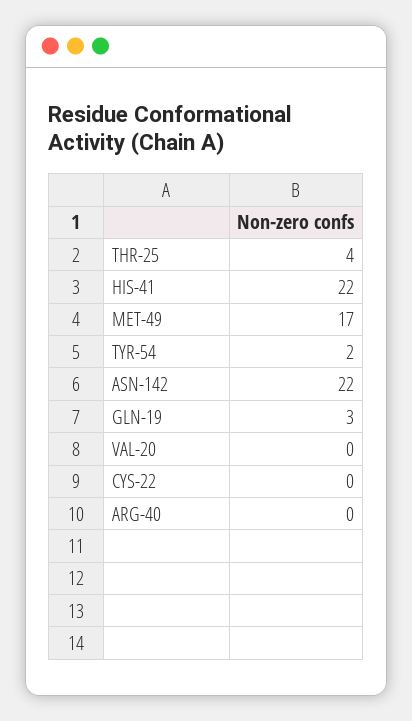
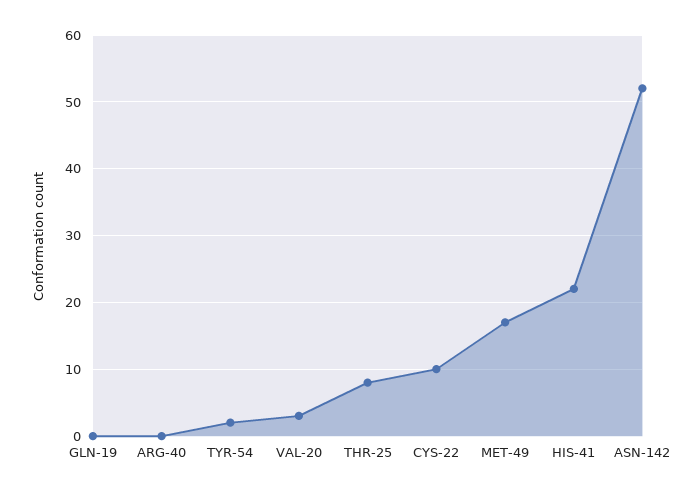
THR-25: 4 -> 8
ASN-142: 22 -> 52
GLN-19: 3 -> 0
VAL-20: 0 -> 3
CYS-22: 0 -> 10

